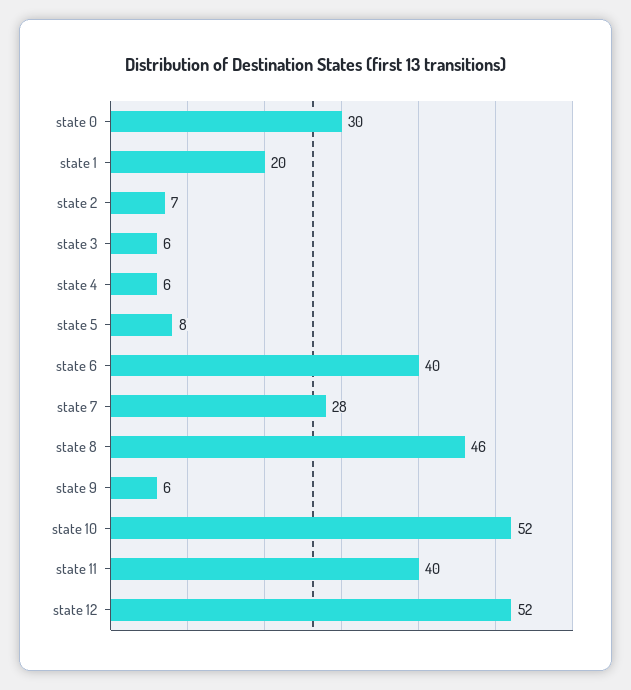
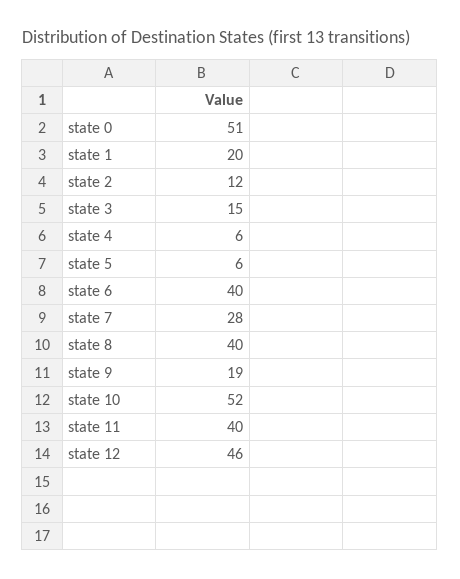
state 0: 30 -> 51
state 2: 7 -> 12
state 3: 6 -> 15
state 5: 8 -> 6
state 8: 46 -> 40
state 9: 6 -> 19
state 12: 52 -> 46

